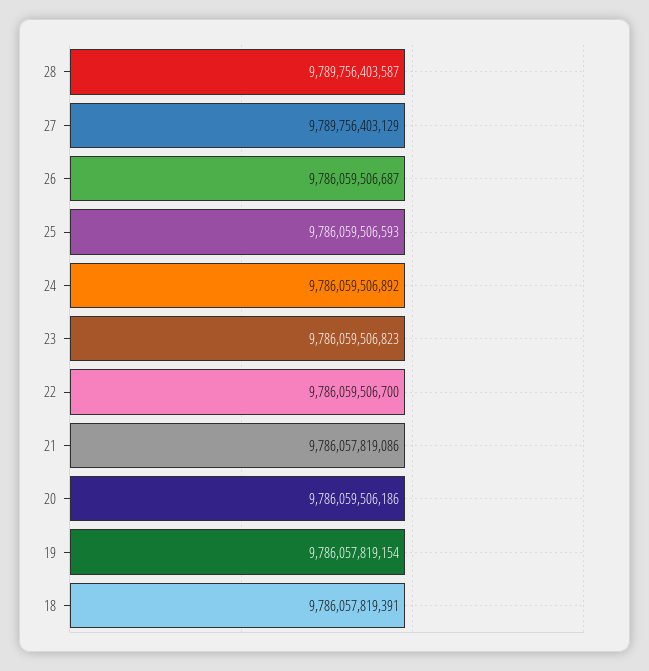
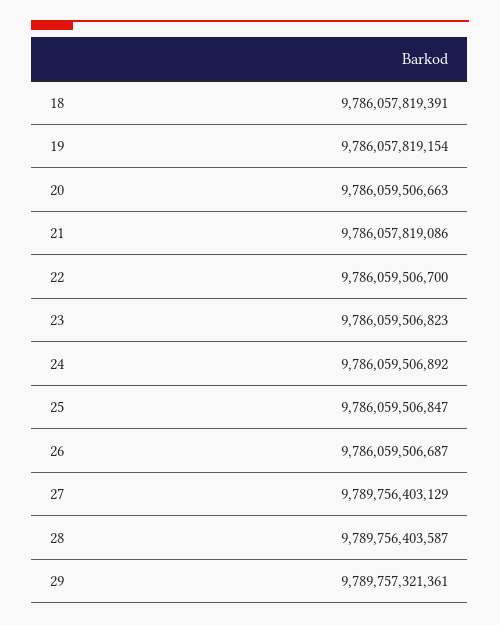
25: 9786059506593 -> 9786059506847
20: 9786059506186 -> 9786059506663
29: none -> 9789757321361

